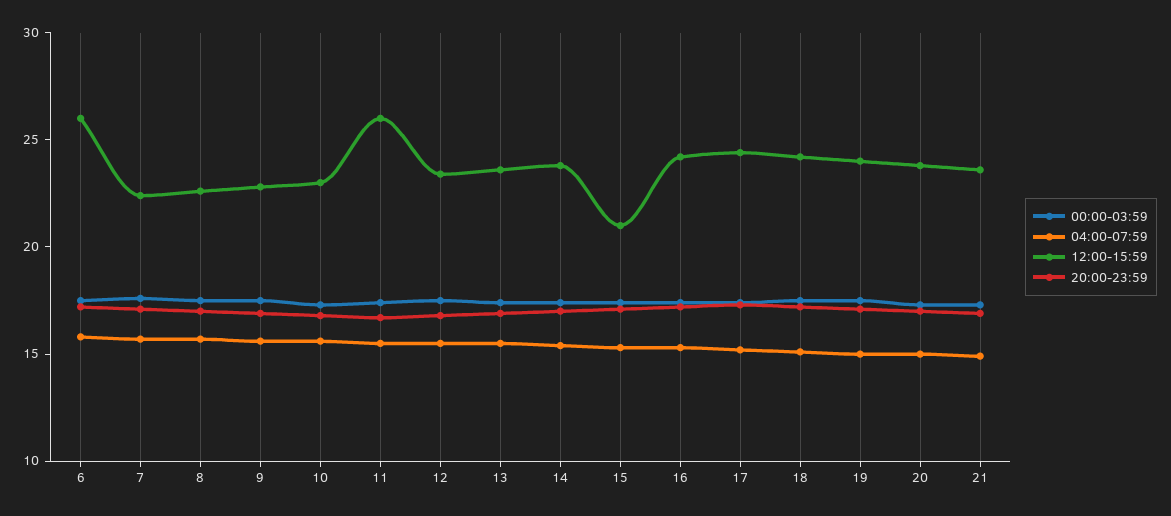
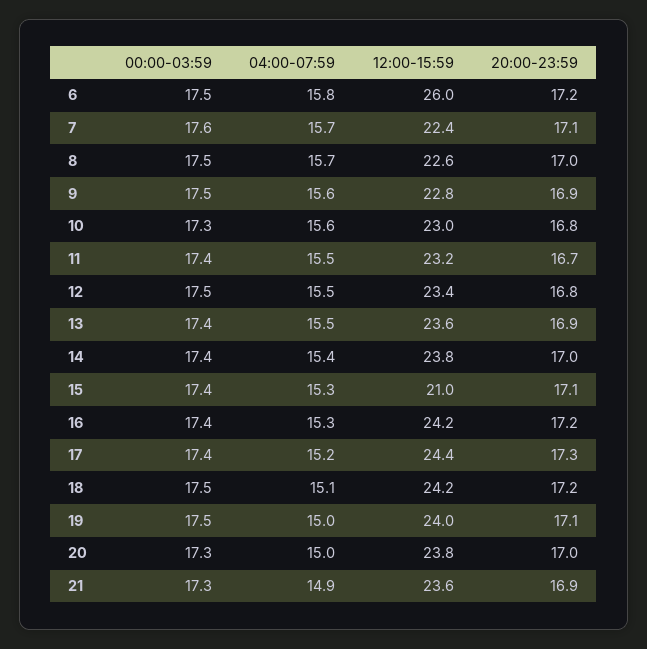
12:00-15:59, 11: 26 -> 23.2

